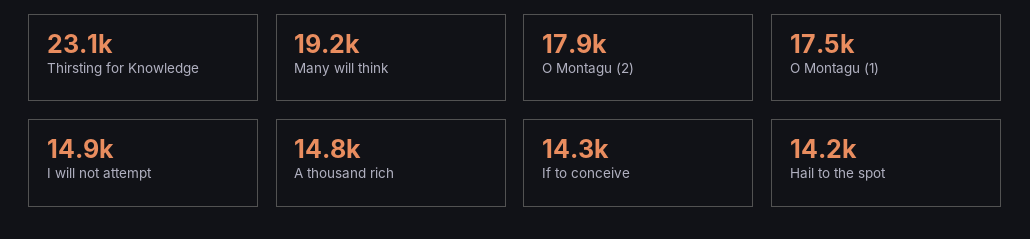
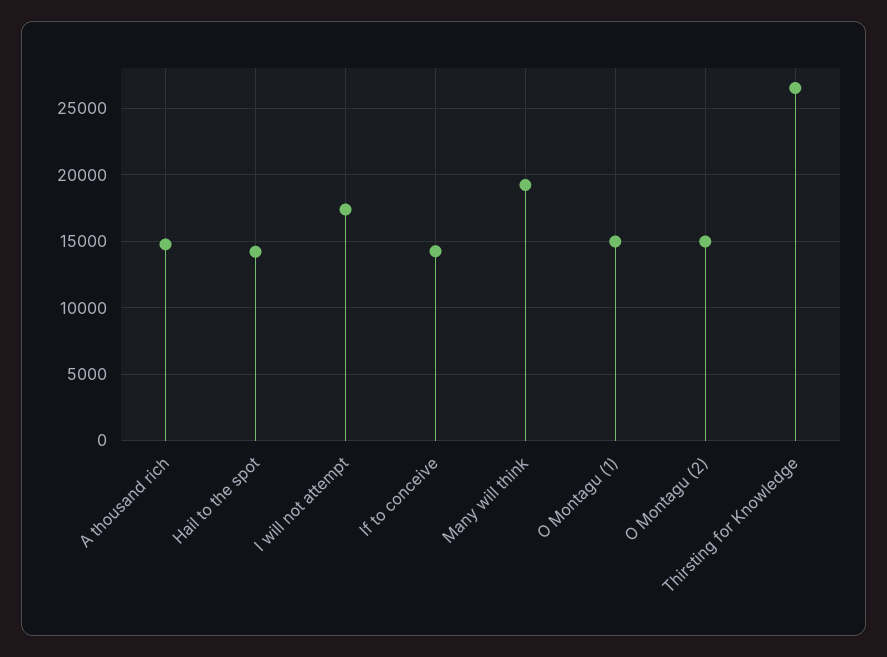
Thirsting for Knowledge: 23100 -> 26500
O Montagu (2): 17900 -> 15000
O Montagu (1): 17500 -> 15000
I will not attempt: 14900 -> 17500

